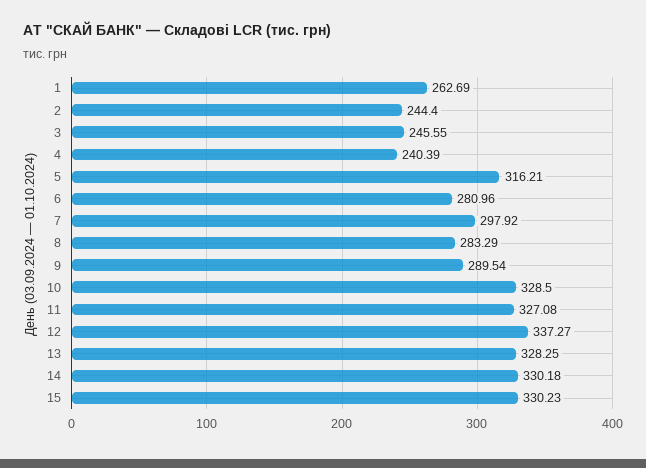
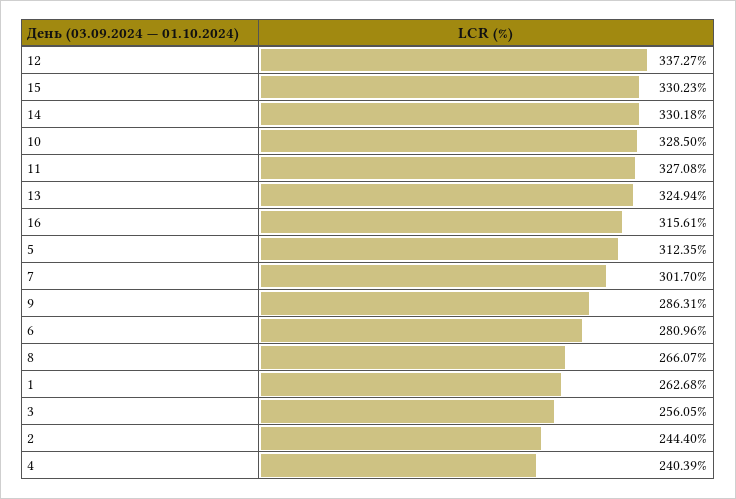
1: 262.69 -> 262.68
3: 245.55 -> 256.05
5: 316.21 -> 312.35
7: 297.92 -> 301.7
8: 283.29 -> 266.07
9: 289.54 -> 286.31
13: 328.25 -> 324.94
16: none -> 315.61

